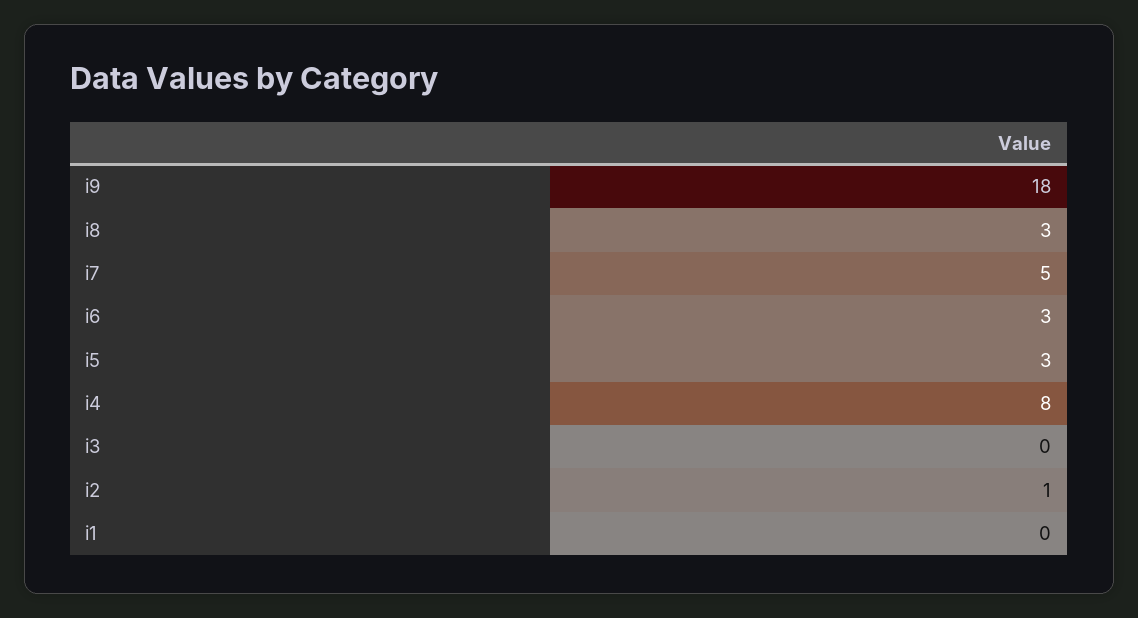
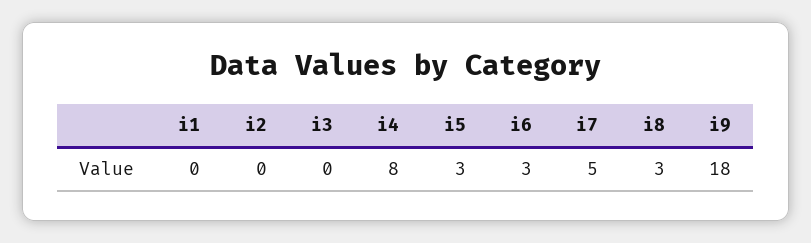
i2: 1 -> 0

